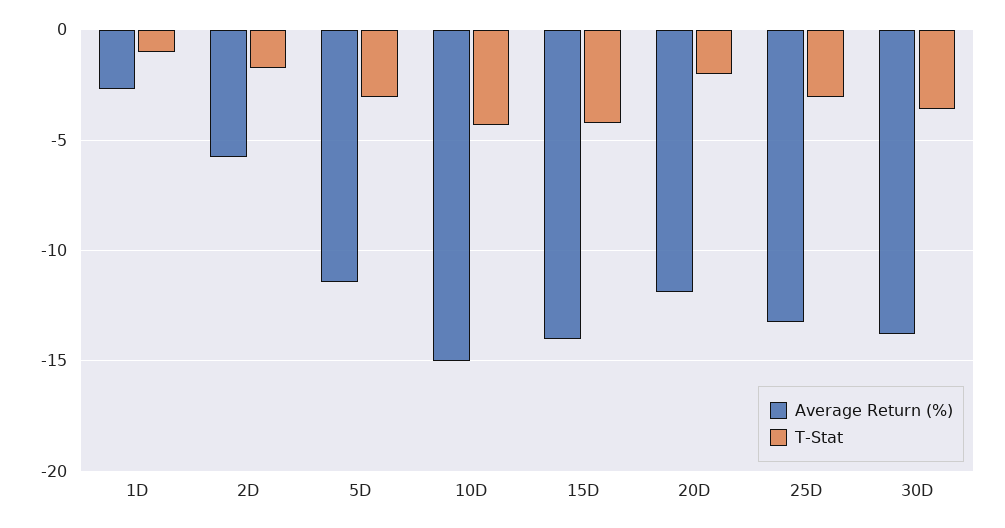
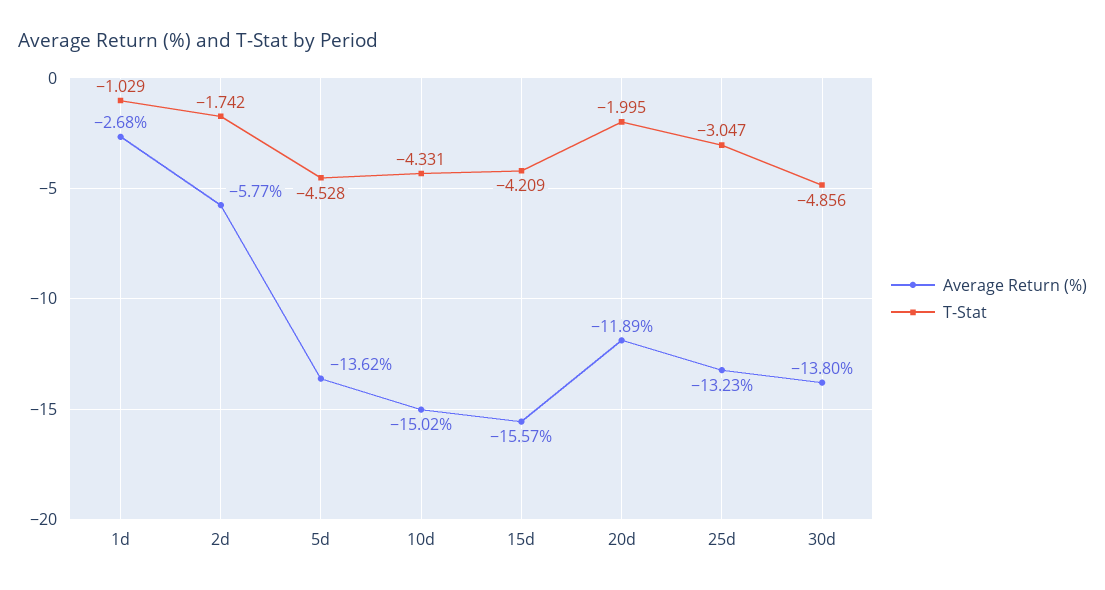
Average Return (%), 5D: -11.5 -> -13.62
T-Stat, 5D: -3 -> -4.528
Average Return (%), 15D: -14 -> -15.57
T-Stat, 30D: -3.5 -> -4.856

